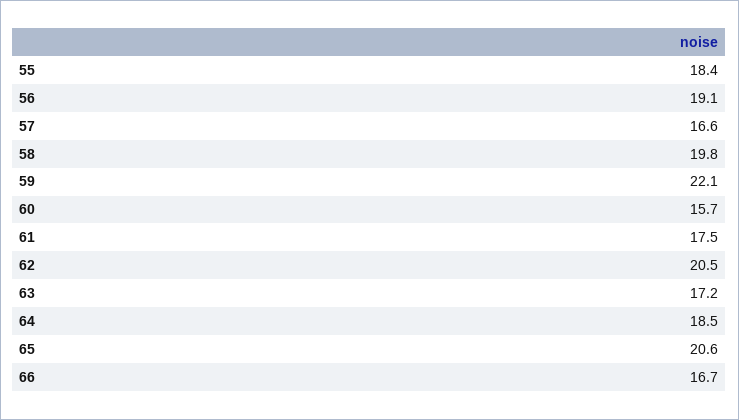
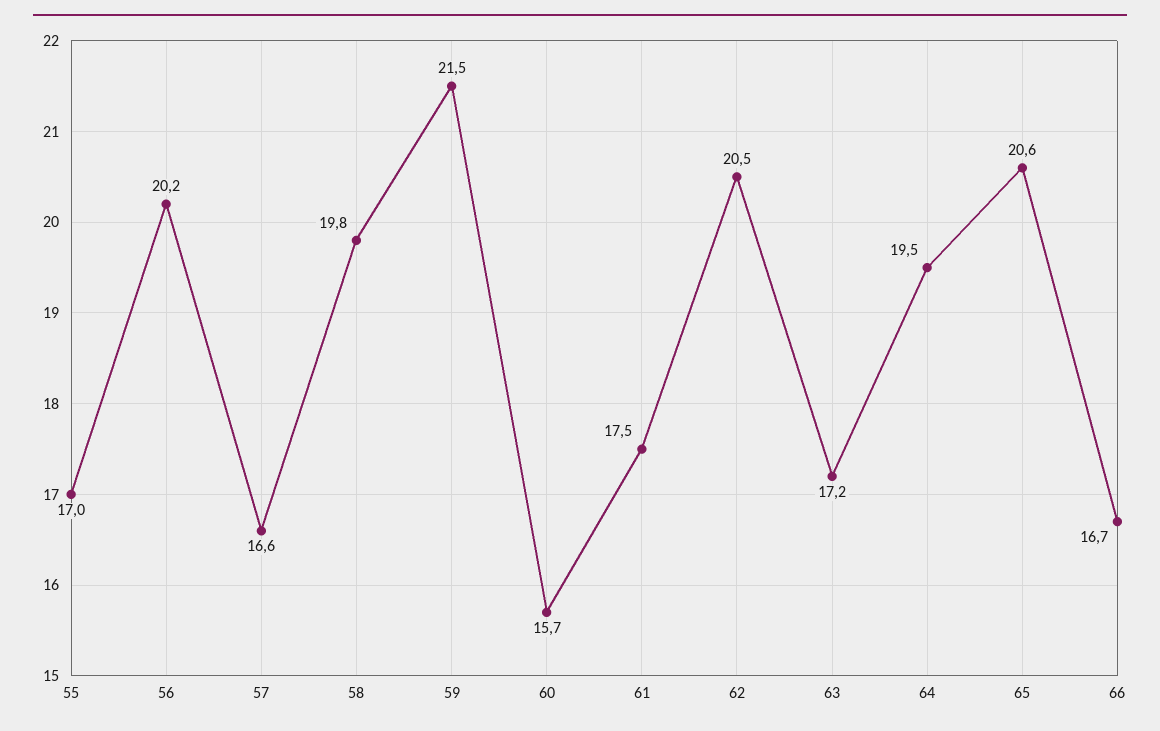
55: 18.4 -> 17
56: 19.1 -> 20.2
59: 22.1 -> 21.5
64: 18.5 -> 19.5

